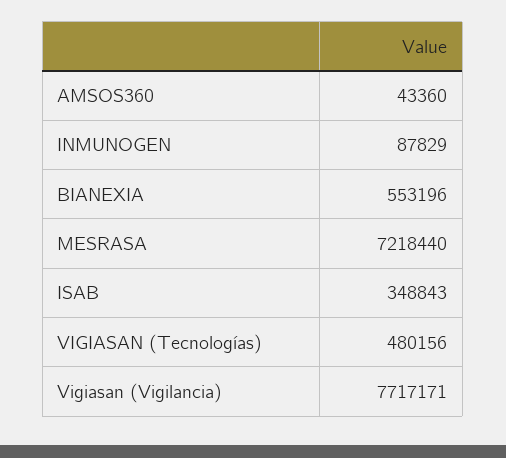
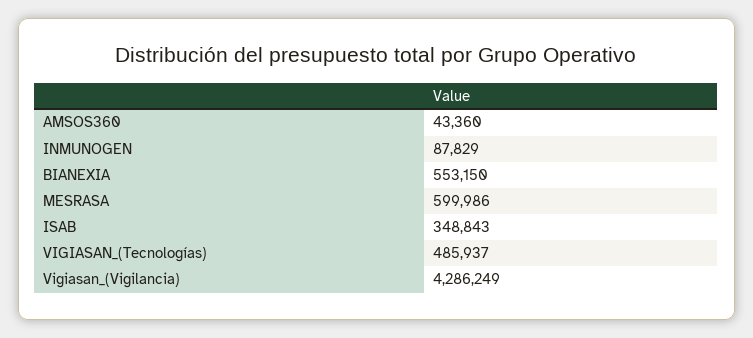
BIANEXIA: 553196 -> 553150
MESRASA: 7218440 -> 599986
VIGIASAN (Tecnologías): 480156 -> 485937
Vigiasan (Vigilancia): 7717171 -> 4286249

